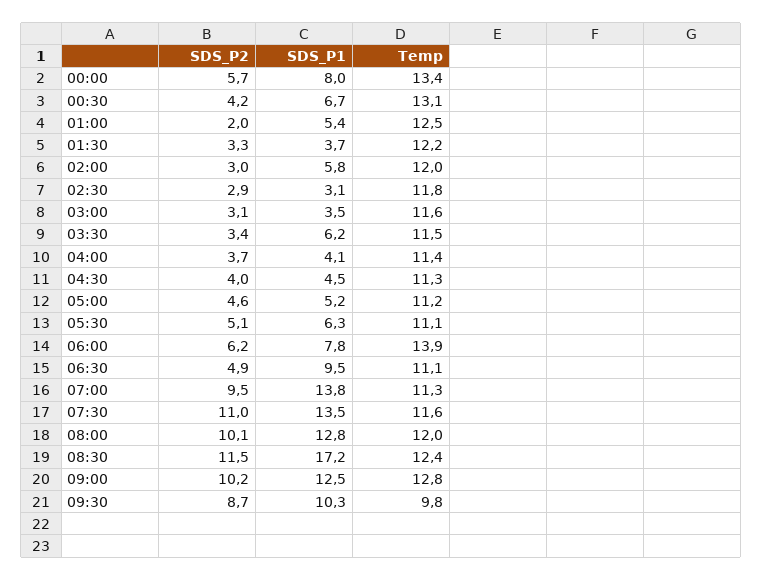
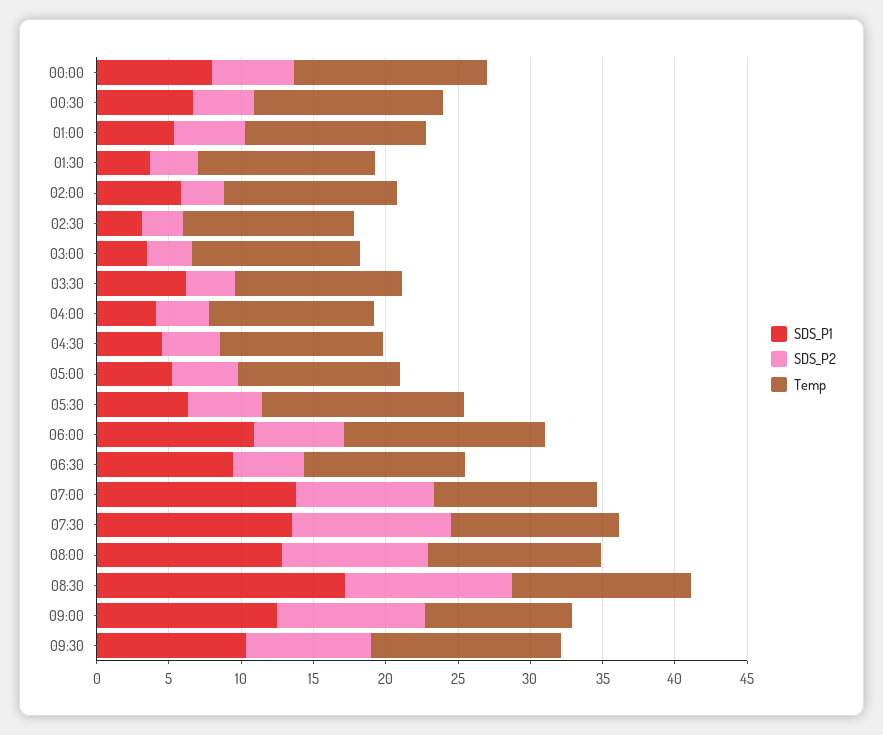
SDS_P2, 01:00: 2 -> 5
Temp, 05:30: 11.1 -> 14
SDS_P1, 06:00: 7.8 -> 11
Temp, 09:00: 12.8 -> 10
Temp, 09:30: 9.8 -> 13

